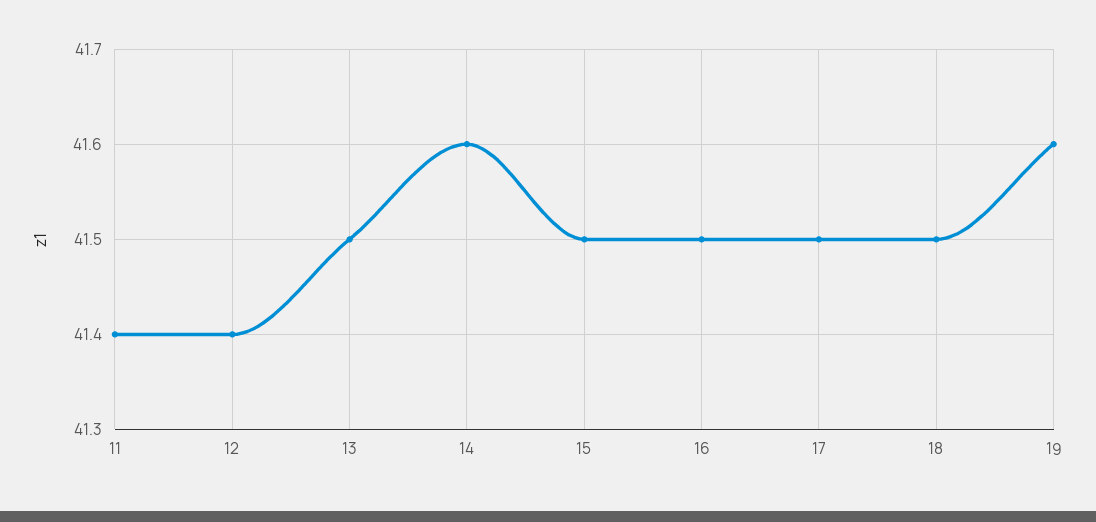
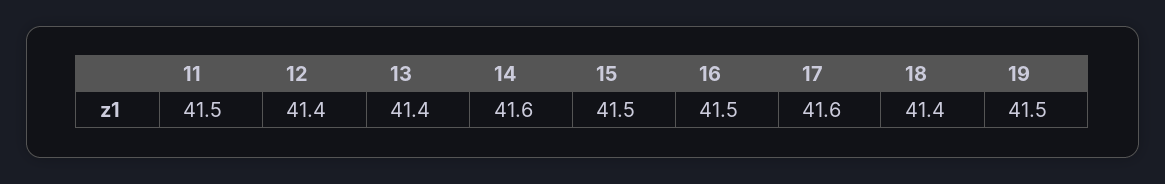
11: 41.4 -> 41.5
13: 41.5 -> 41.4
17: 41.5 -> 41.6
18: 41.5 -> 41.4
19: 41.6 -> 41.5

